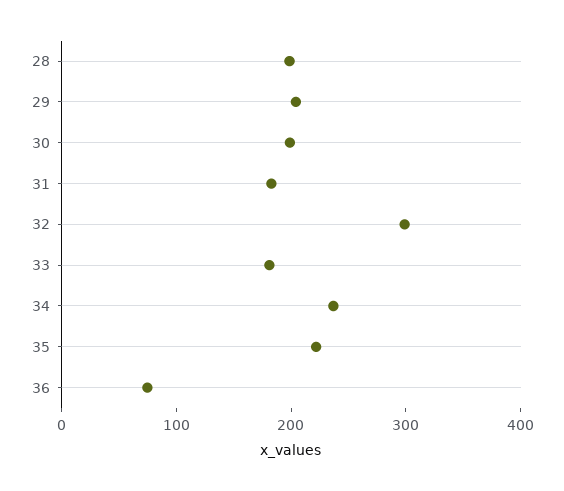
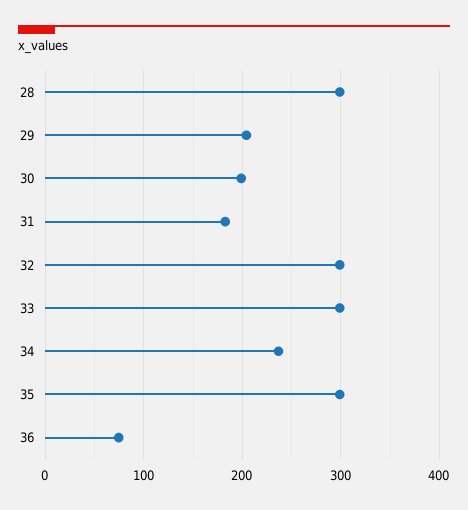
28: 200 -> 300
33: 180 -> 300
35: 220 -> 300

